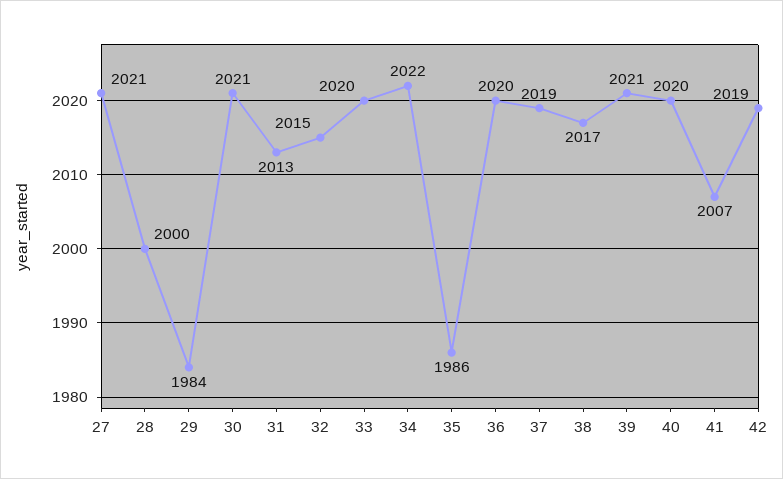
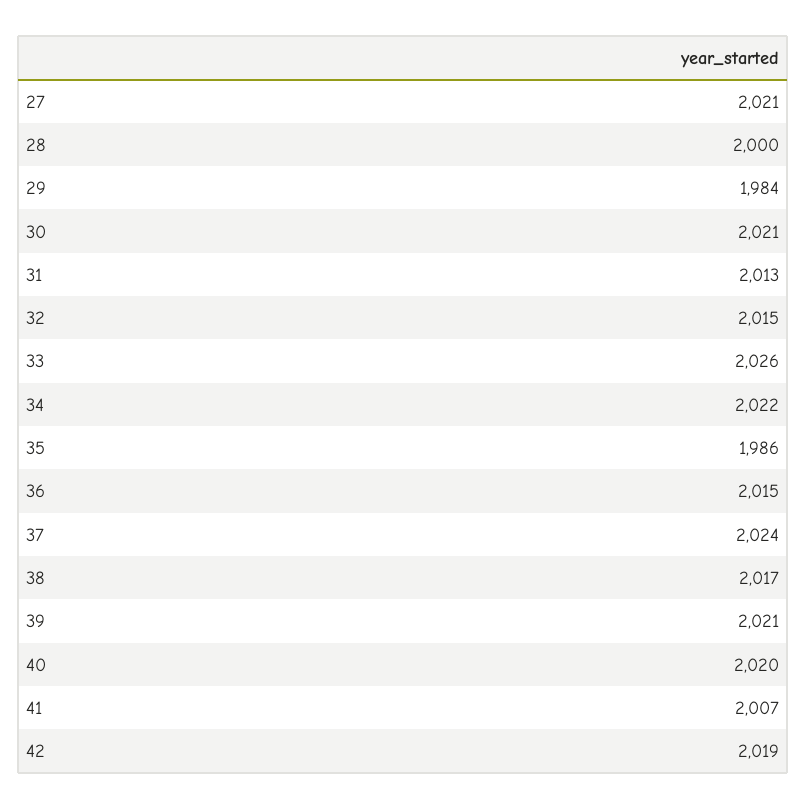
33: 2020 -> 2026
36: 2020 -> 2015
37: 2019 -> 2024

